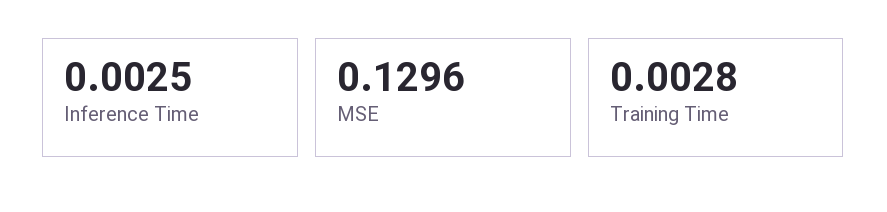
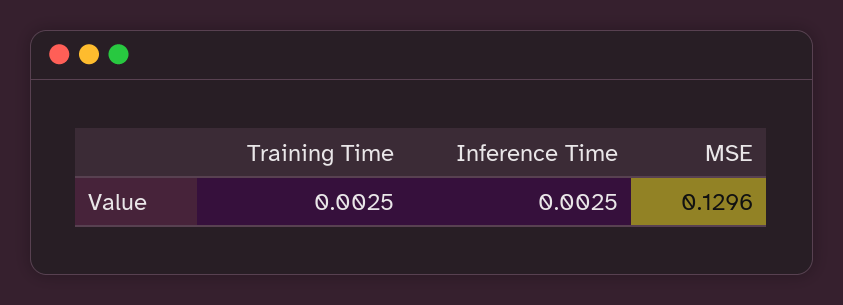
Training Time: 0.0028 -> 0.0025

